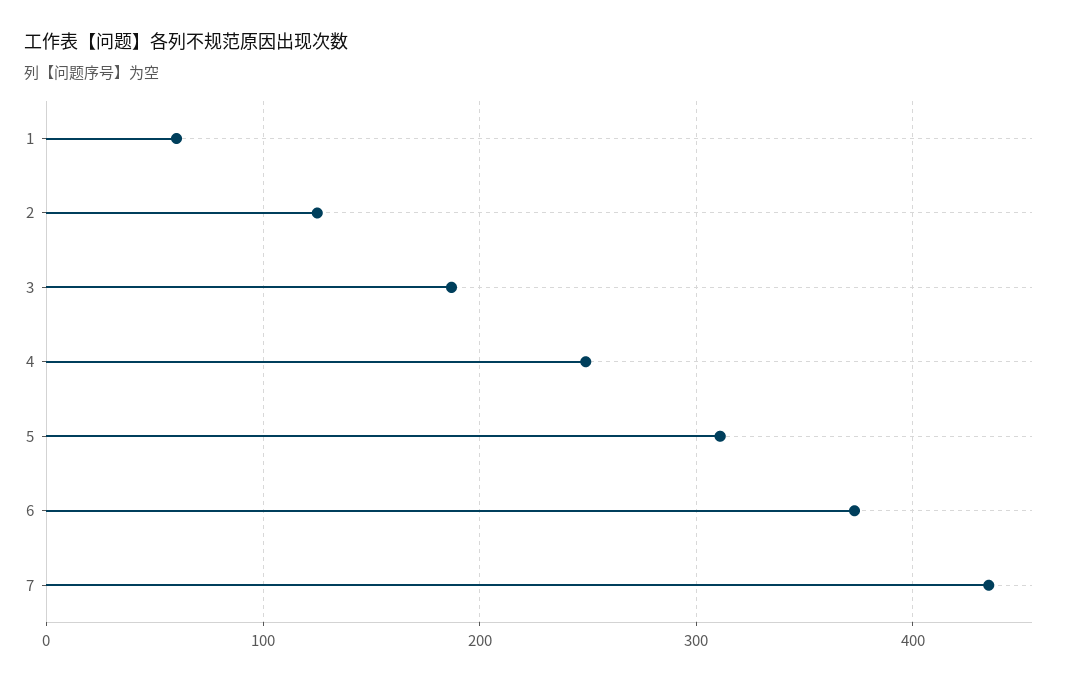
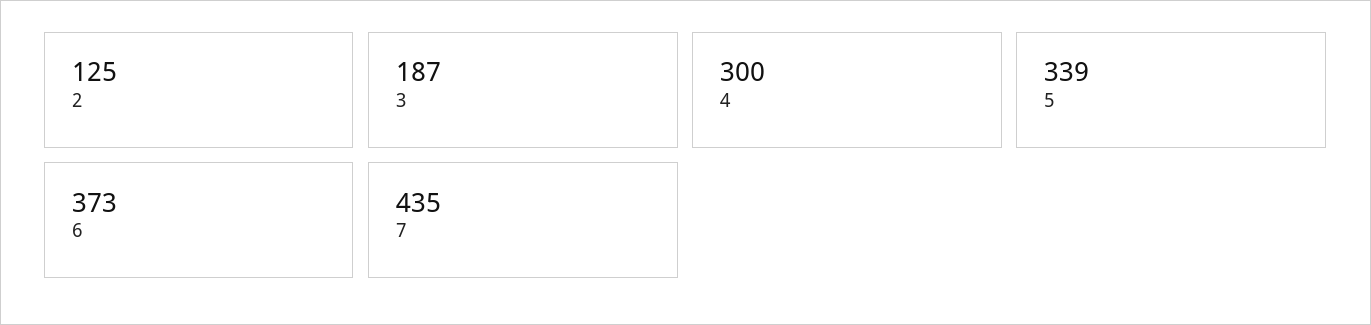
1: 60 -> none
4: 250 -> 300
5: 310 -> 339

